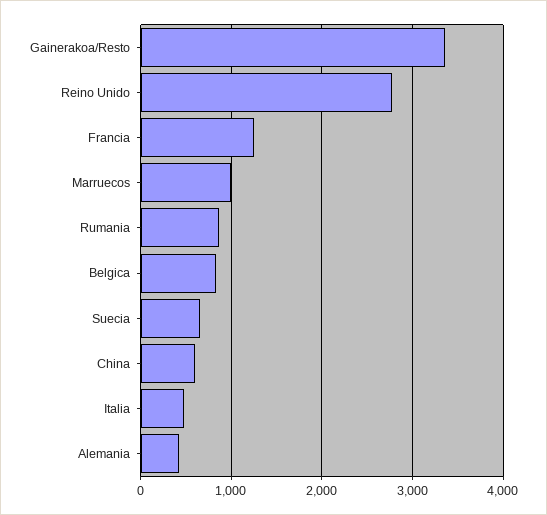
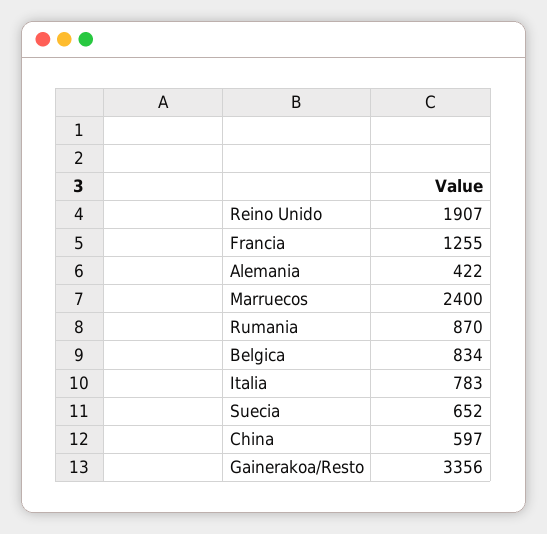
Reino Unido: 2800 -> 1907
Marruecos: 1000 -> 2400
Italia: 500 -> 783

